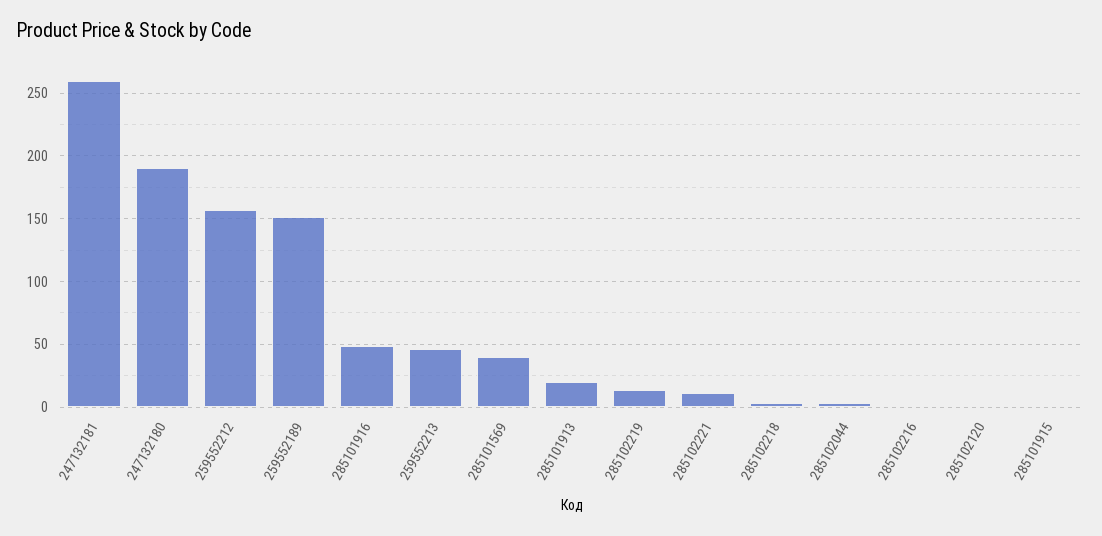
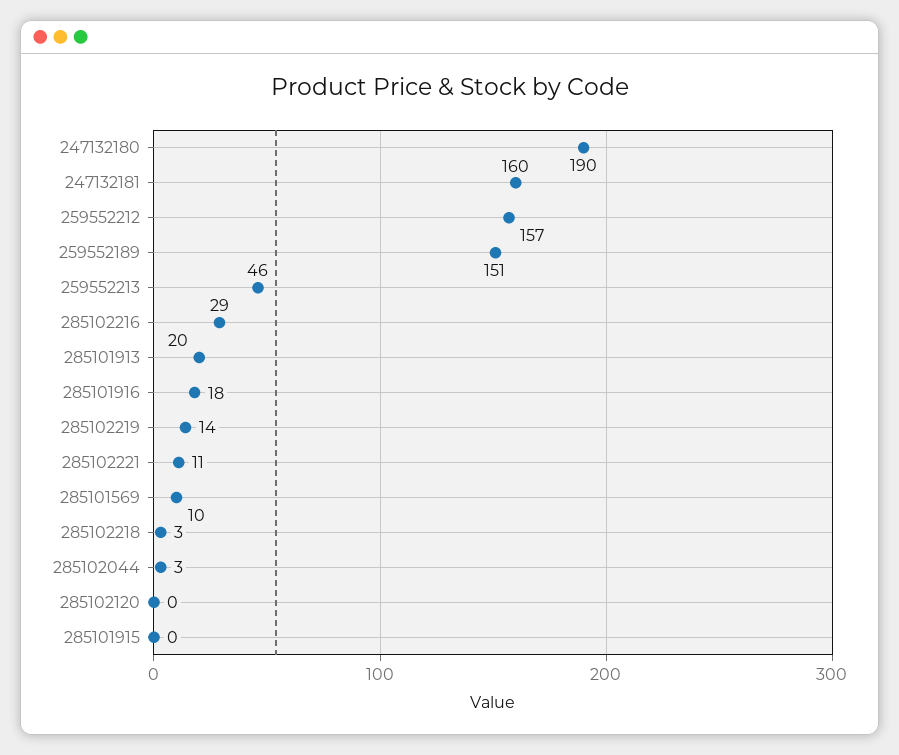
247132181: 260 -> 160
285101916: 50 -> 18
285101569: 40 -> 10
285102216: 0 -> 29

